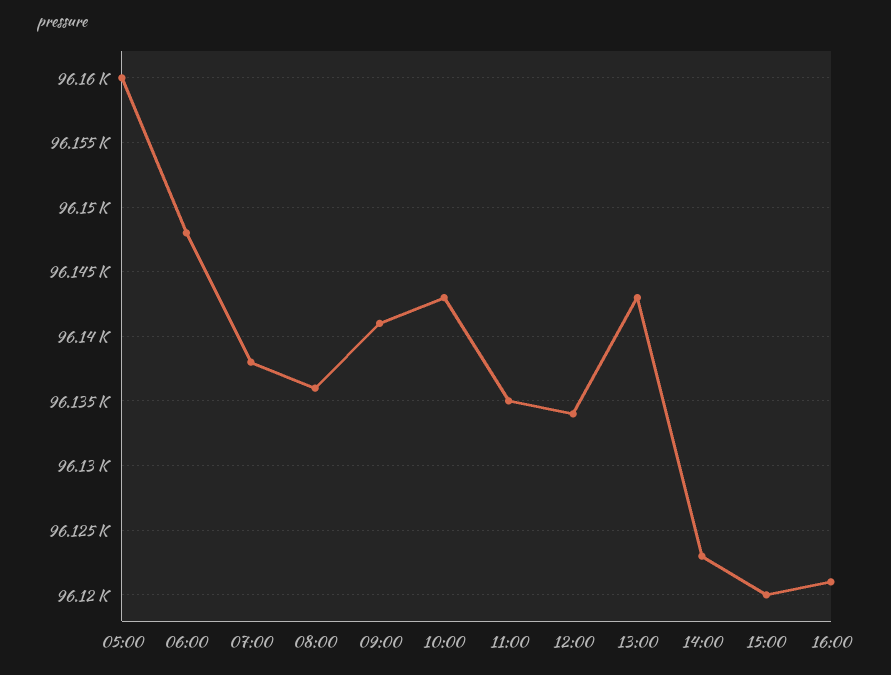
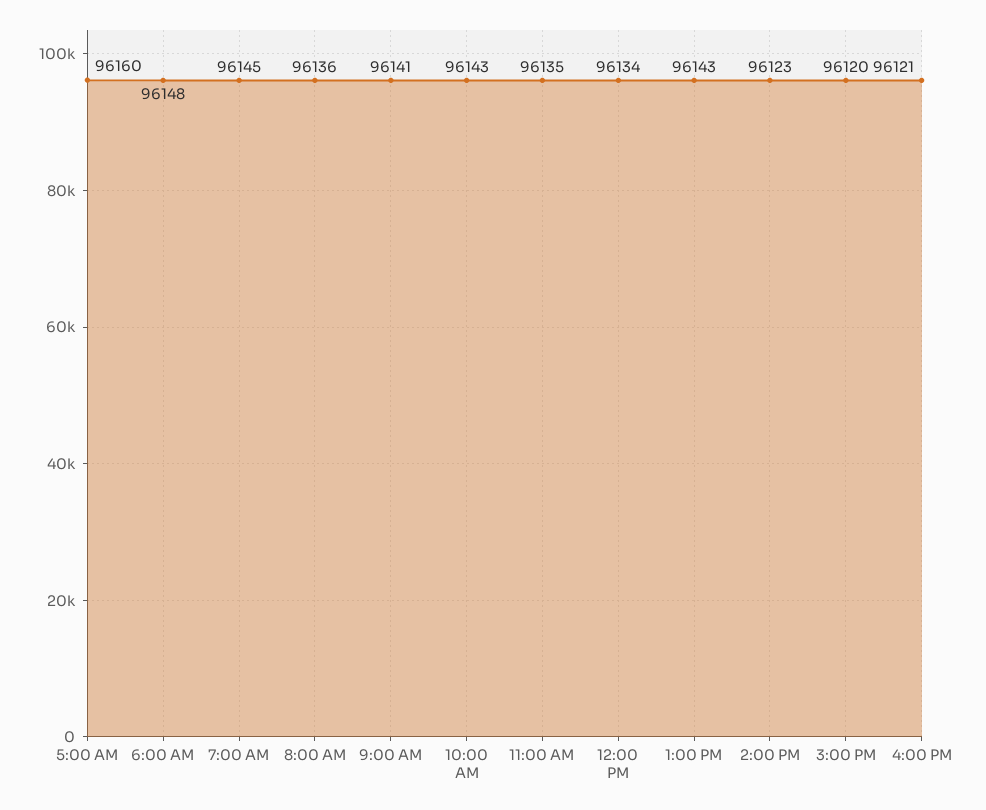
07:00: 96138 -> 96145

